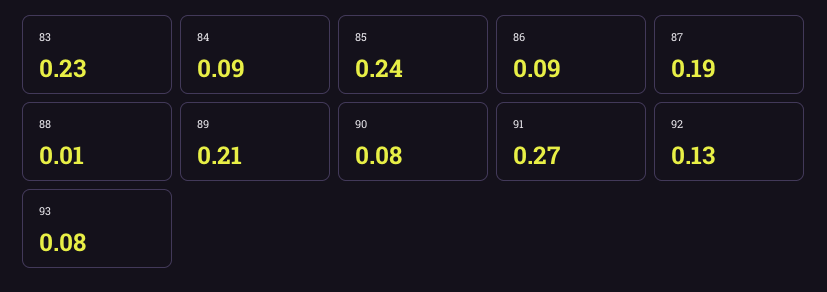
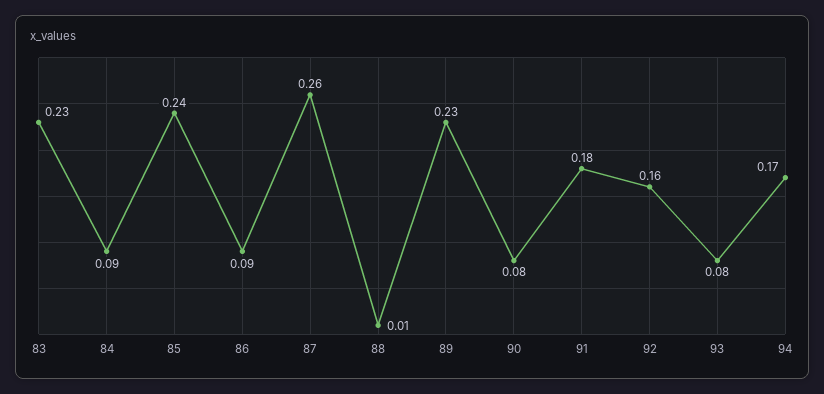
87: 0.19 -> 0.26
89: 0.21 -> 0.23
91: 0.27 -> 0.18
92: 0.13 -> 0.16
94: none -> 0.17

